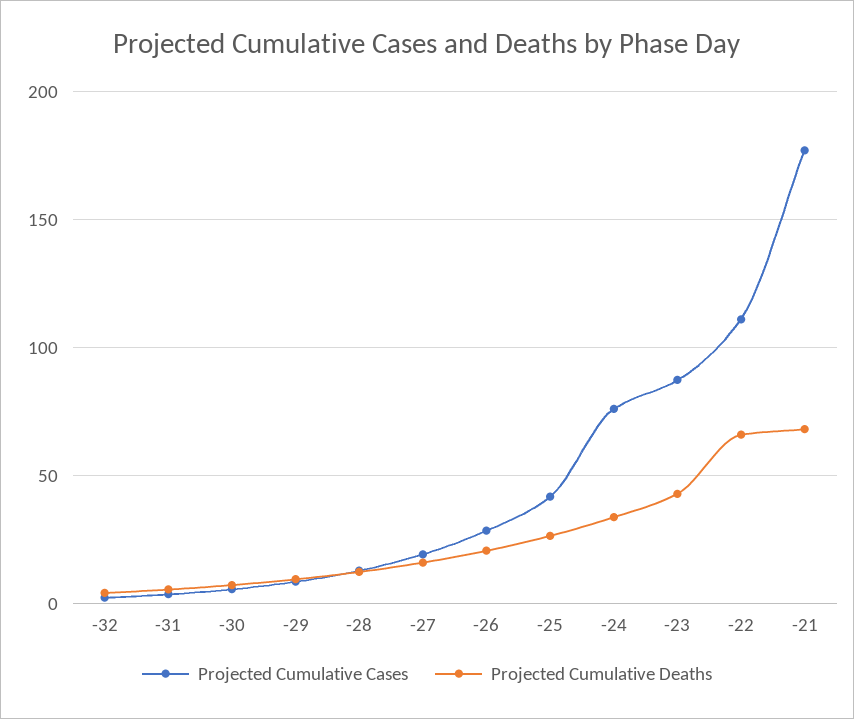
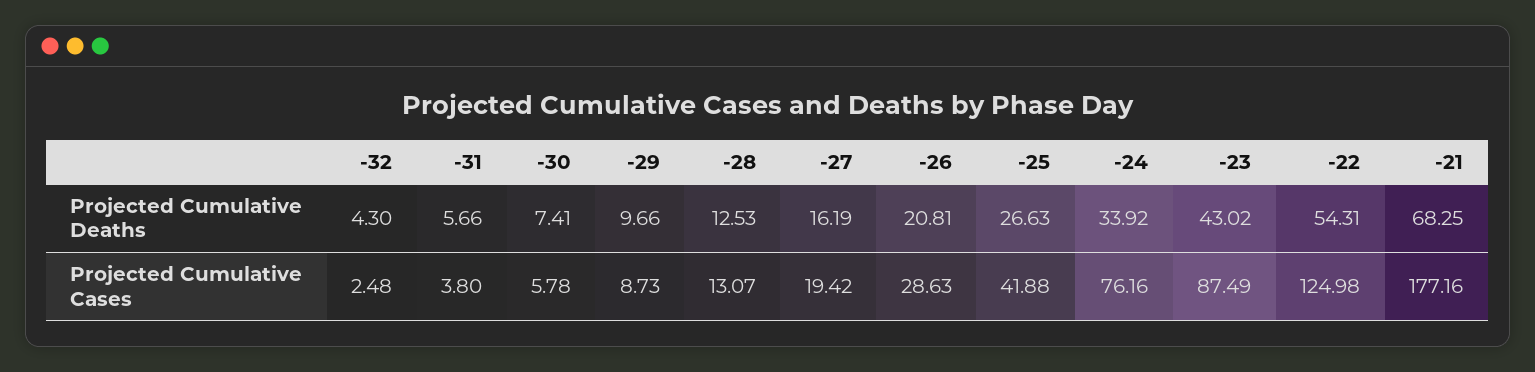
Projected Cumulative Cases, -22: 110 -> 124.98
Projected Cumulative Deaths, -22: 65 -> 54.31

